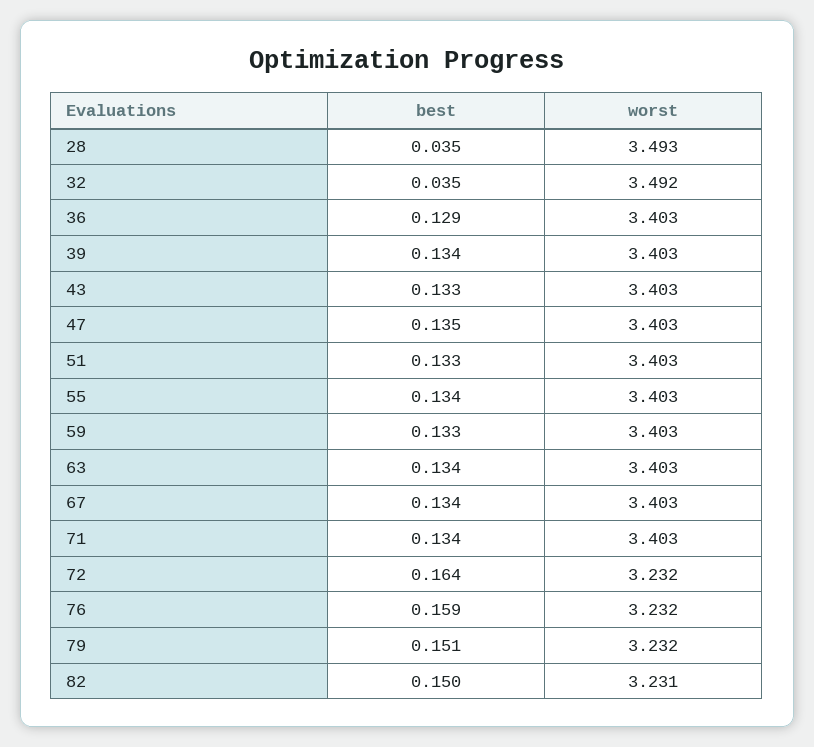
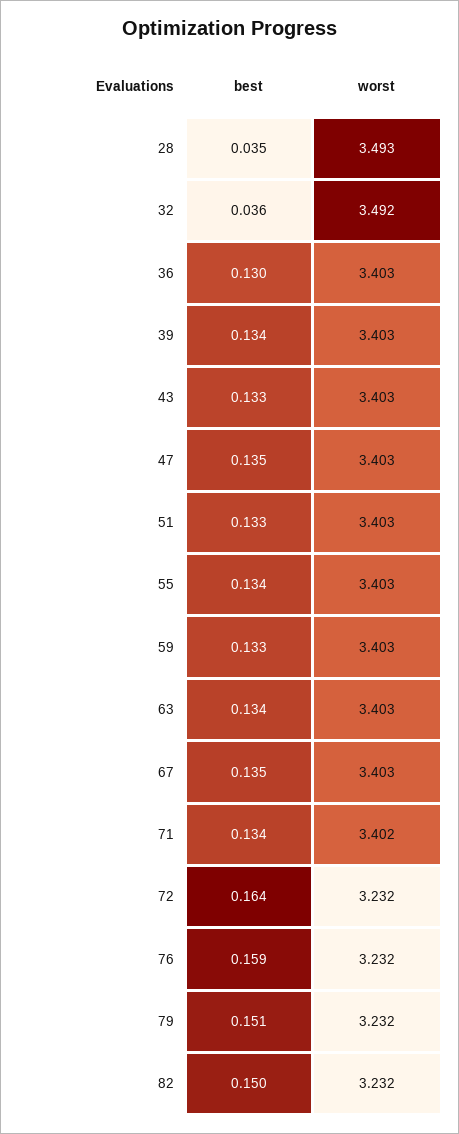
best, 32: 0.035 -> 0.036
best, 36: 0.129 -> 0.13
best, 67: 0.134 -> 0.135
worst, 71: 3.403 -> 3.402
worst, 82: 3.231 -> 3.232

